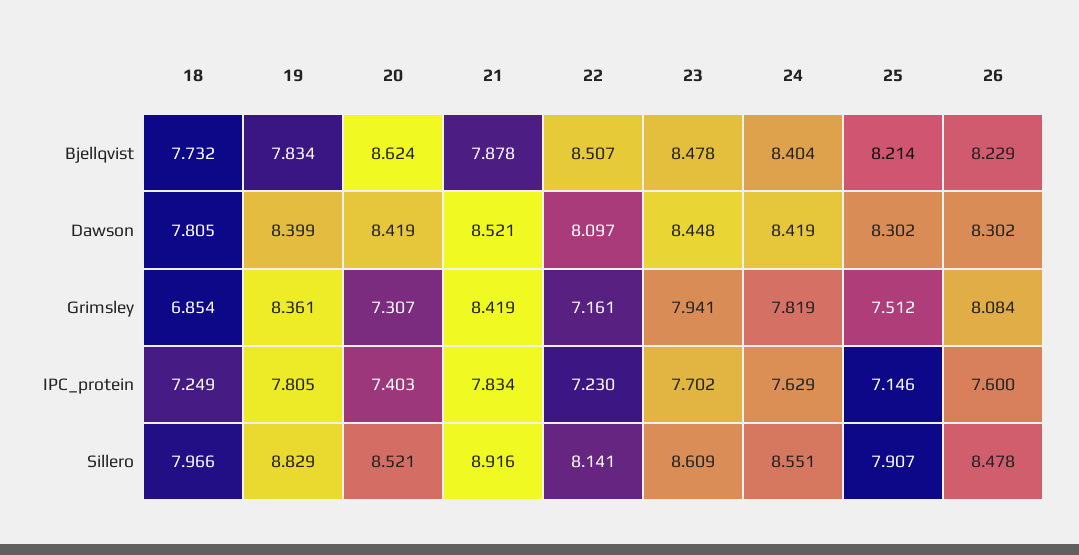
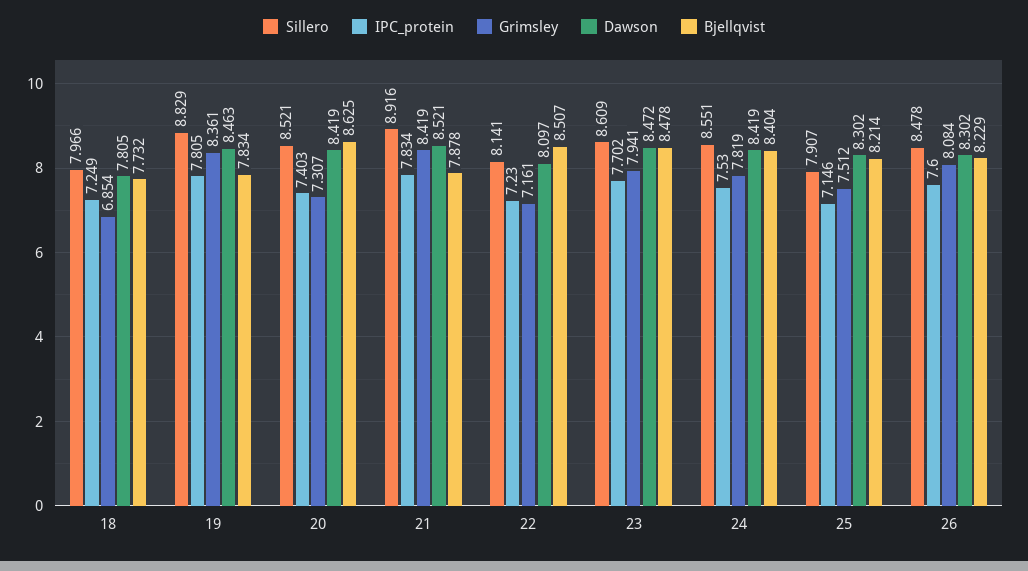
Bjellqvist, 20: 8.624 -> 8.625
Dawson, 19: 8.399 -> 8.463
Dawson, 23: 8.448 -> 8.472
IPC_protein, 24: 7.629 -> 7.53

